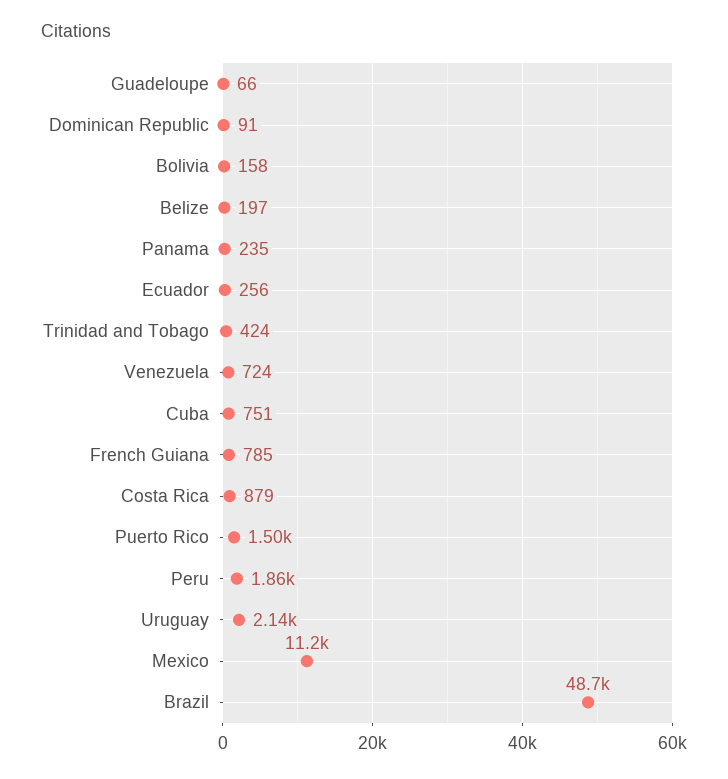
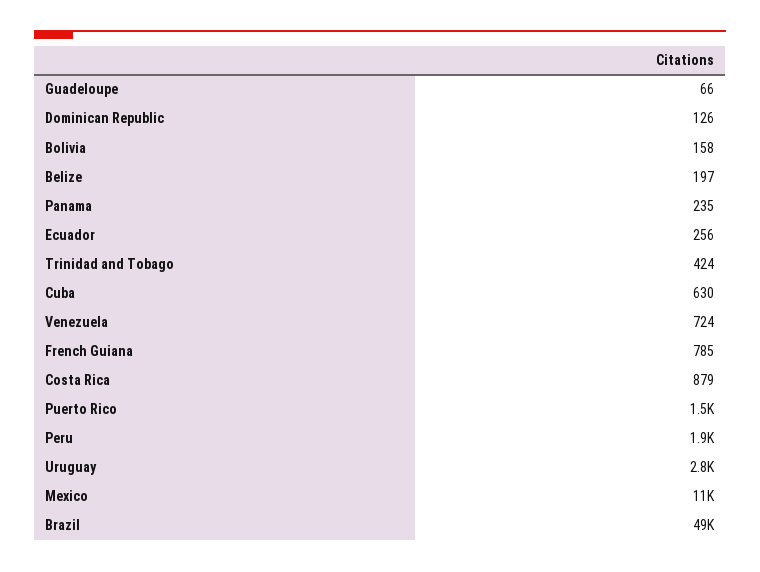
Dominican Republic: 91 -> 126
Cuba: 751 -> 630
Uruguay: 2140 -> 2800

